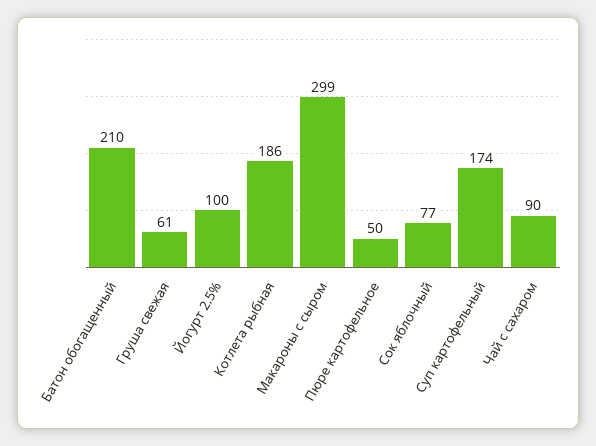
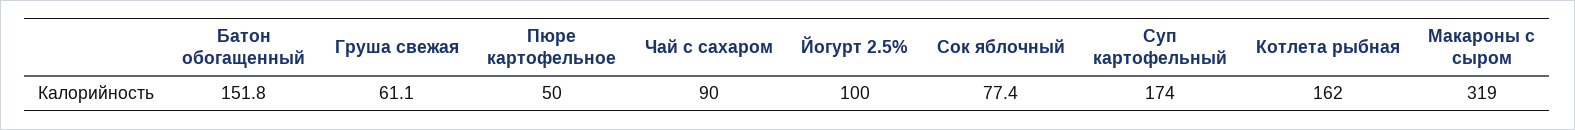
Батон обогащенный: 210 -> 151.8
Котлета рыбная: 186 -> 162
Макароны с сыром: 299 -> 319

